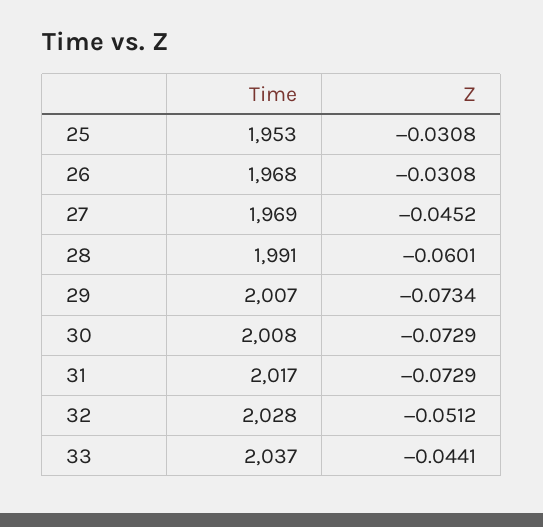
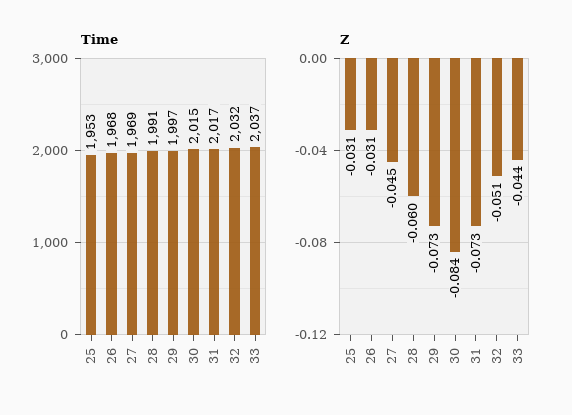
Time, 29: 2007 -> 1997
Time, 30: 2008 -> 2015
Z, 30: -0.0729 -> -0.084
Time, 32: 2028 -> 2032

